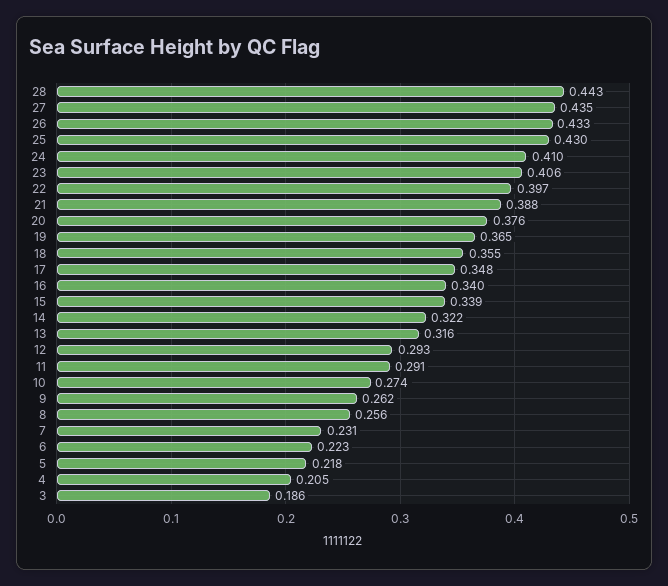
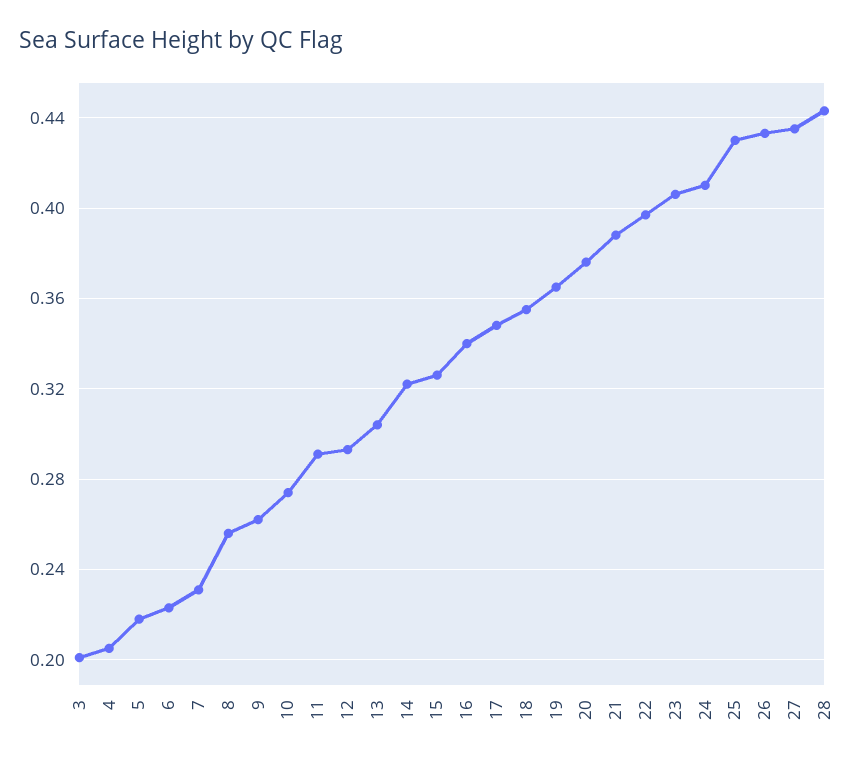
15: 0.339 -> 0.325
13: 0.316 -> 0.305
3: 0.186 -> 0.2

